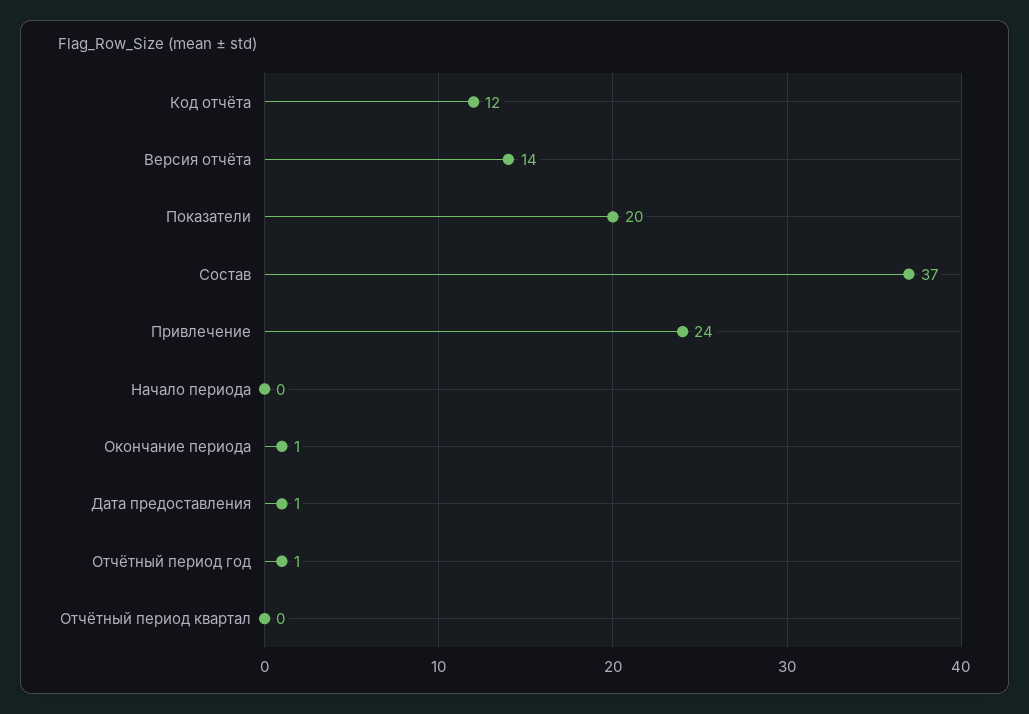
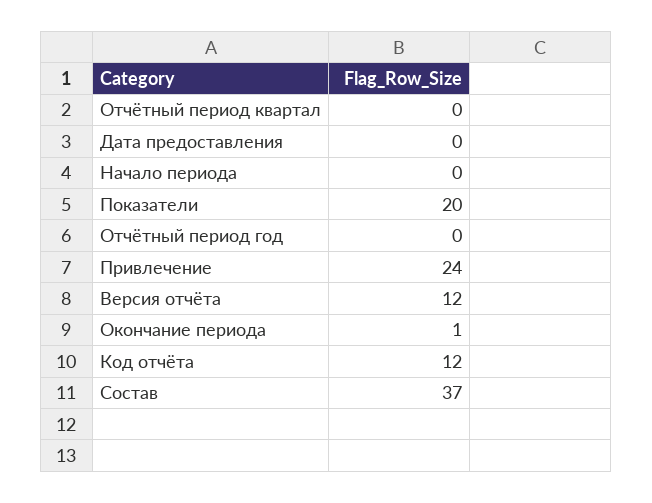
Версия отчёта: 14 -> 12
Дата предоставления: 1 -> 0
Отчётный период год: 1 -> 0

